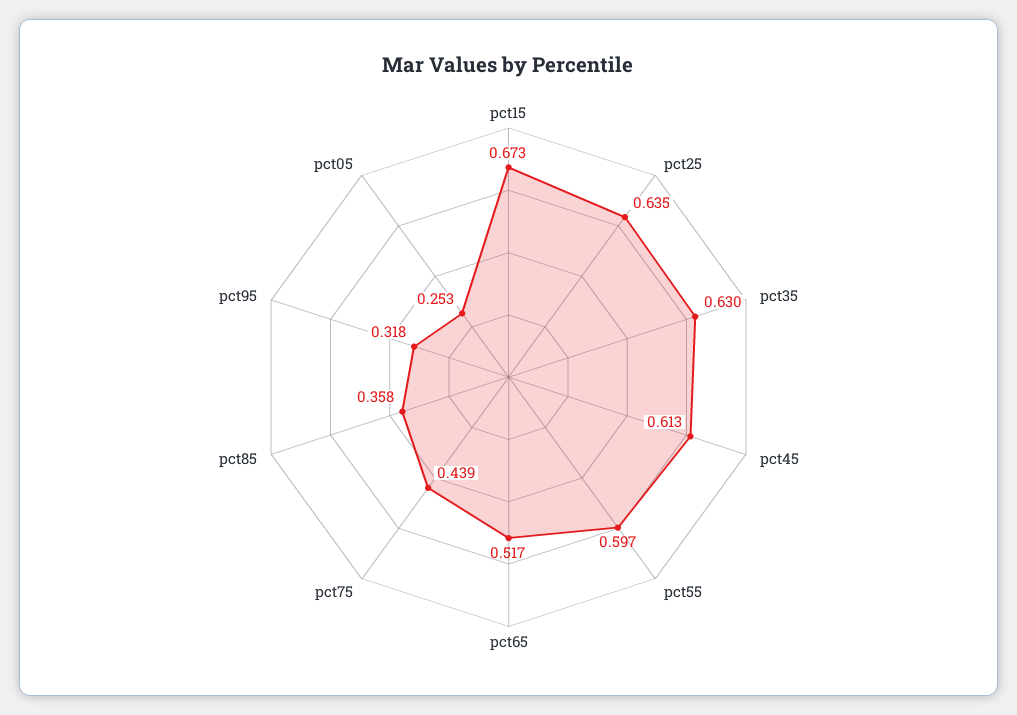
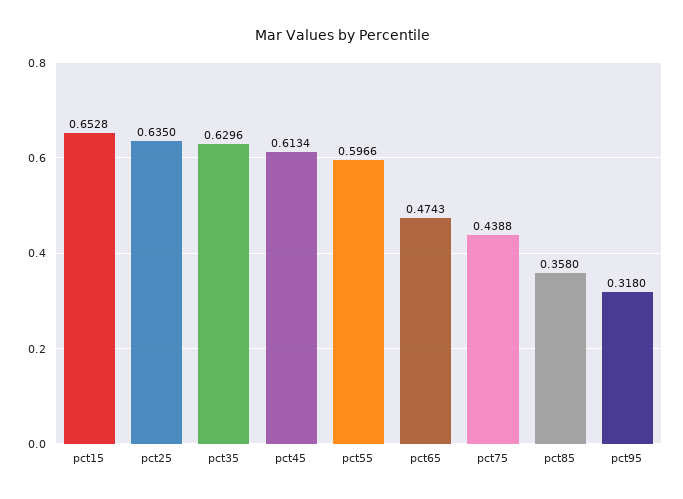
pct15: 0.673 -> 0.6528
pct65: 0.517 -> 0.4743
pct05: 0.253 -> none

